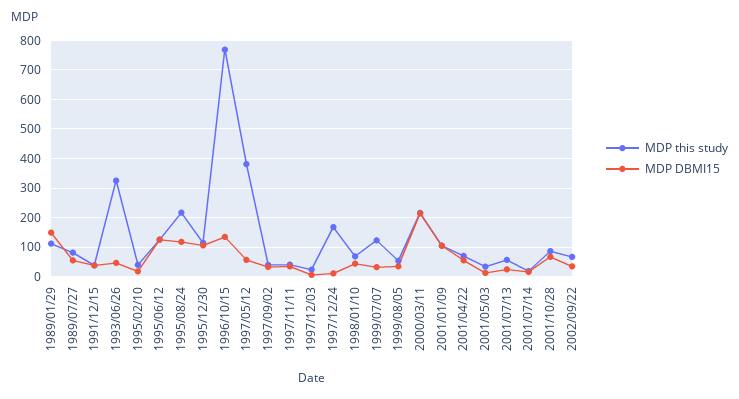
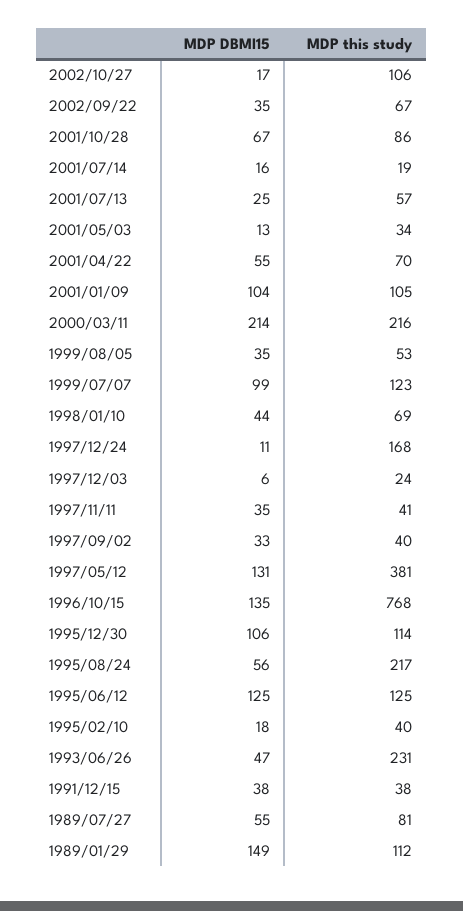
MDP this study, 1993/06/26: 325 -> 231
MDP DBMI15, 1995/08/24: 125 -> 56
MDP DBMI15, 1997/05/12: 50 -> 131
MDP DBMI15, 1999/07/07: 25 -> 99
MDP DBMI15, 2002/10/27: none -> 17
MDP this study, 2002/10/27: none -> 106

